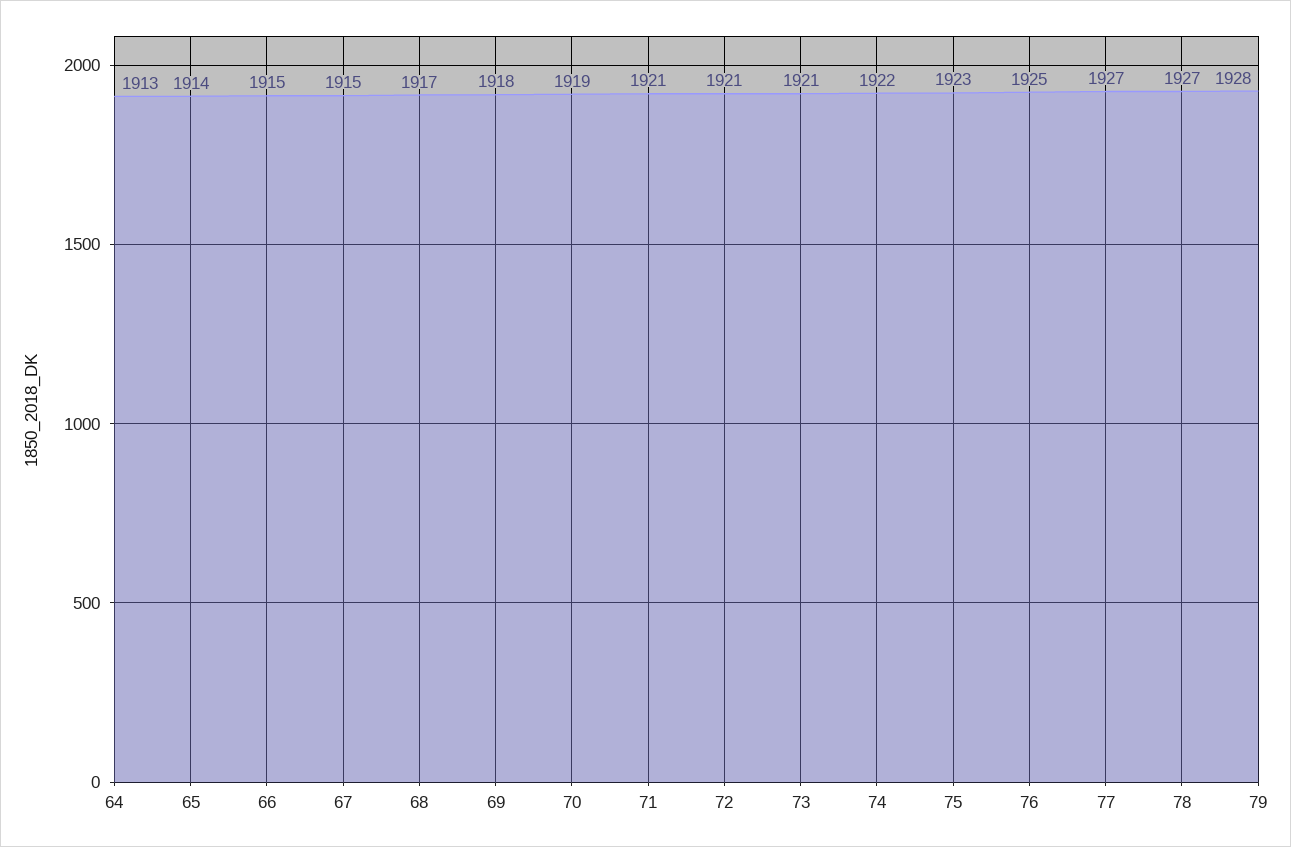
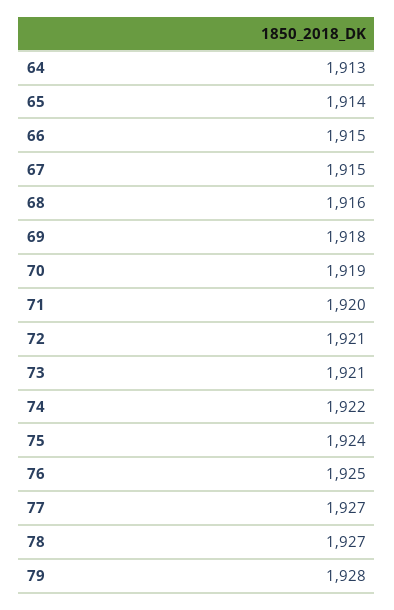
68: 1917 -> 1916
71: 1921 -> 1920
75: 1923 -> 1924

